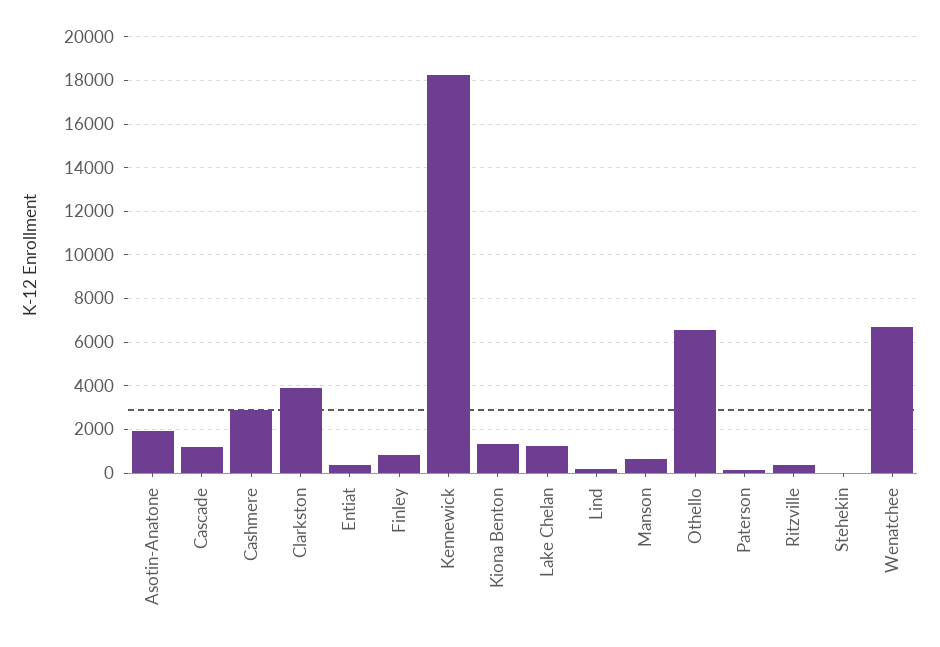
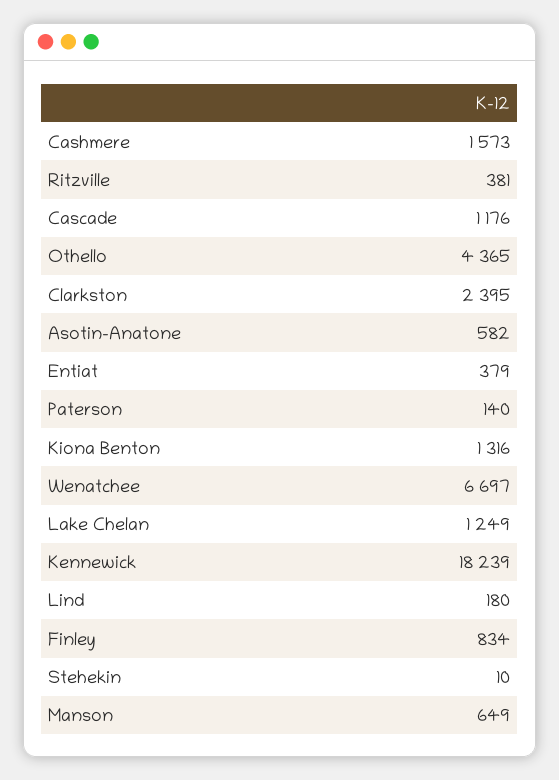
Asotin-Anatone: 2000 -> 582
Cashmere: 3000 -> 1573
Clarkston: 4000 -> 2395
Othello: 6500 -> 4365

